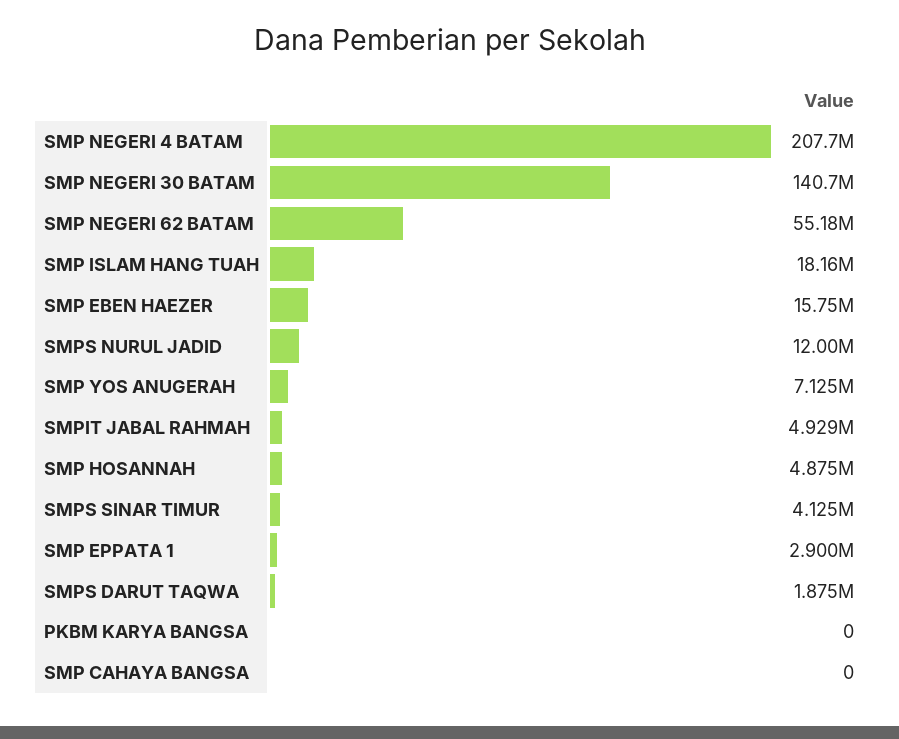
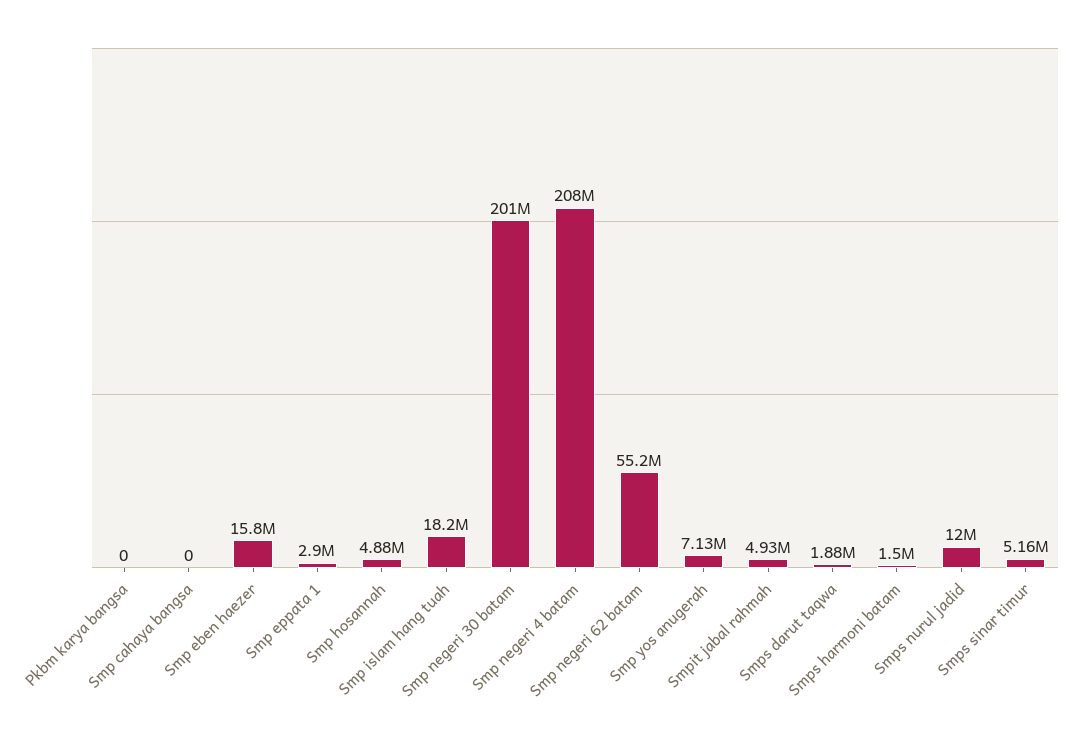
SMP NEGERI 30 BATAM: 140700000 -> 201000000
SMPS SINAR TIMUR: 4125000 -> 5160000
Smps harmoni batam: none -> 1500000

